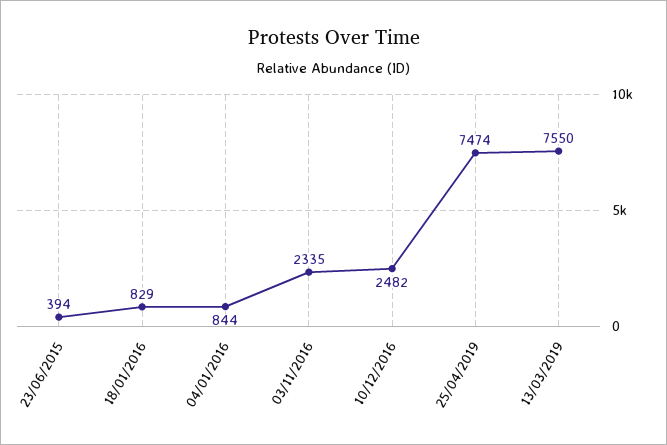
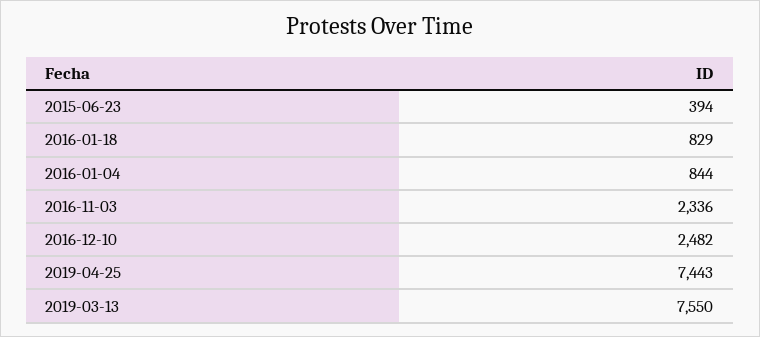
03/11/2016: 2335 -> 2336
25/04/2019: 7474 -> 7443

